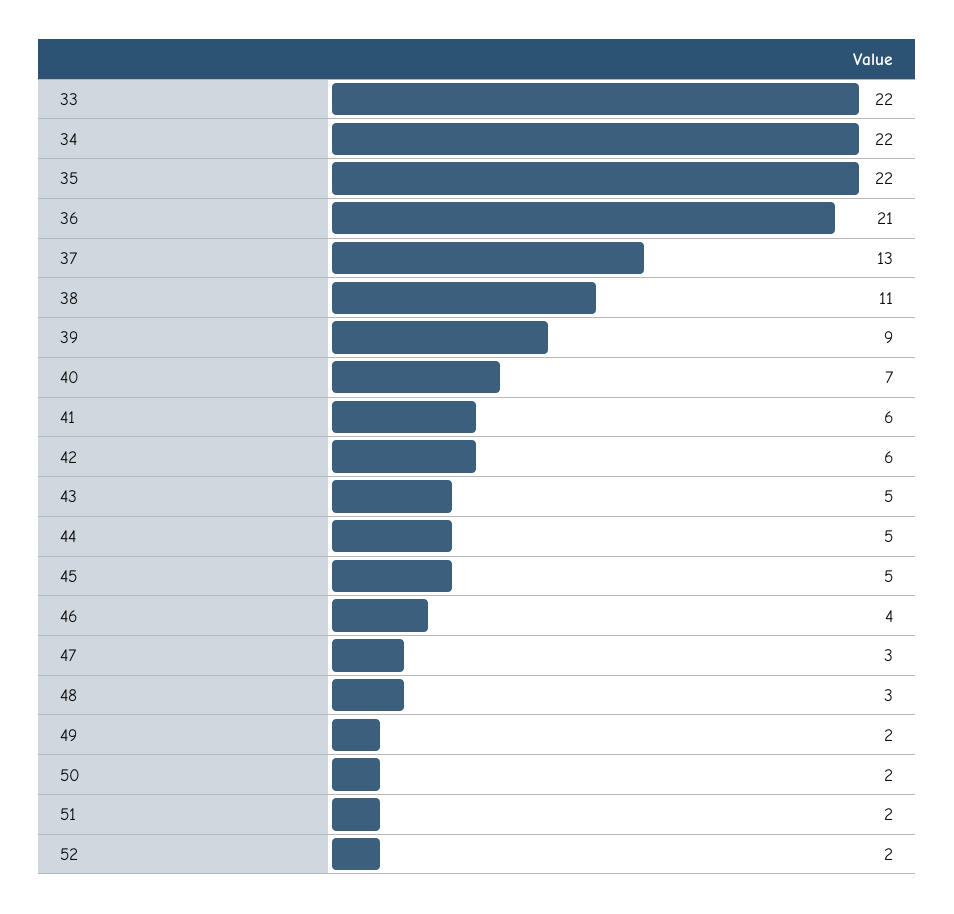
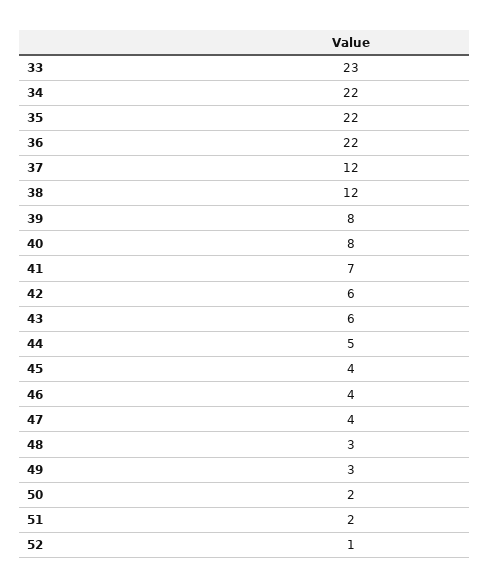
33: 22 -> 23
36: 21 -> 22
37: 13 -> 12
38: 11 -> 12
39: 9 -> 8
40: 7 -> 8
41: 6 -> 7
43: 5 -> 6
45: 5 -> 4
47: 3 -> 4
49: 2 -> 3
52: 2 -> 1

